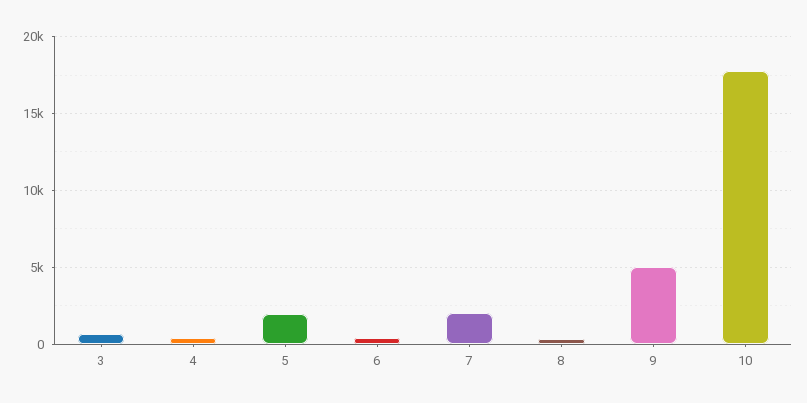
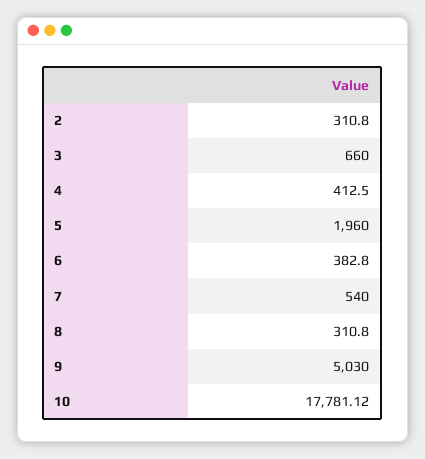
7: 2000 -> 540
2: none -> 310.8

